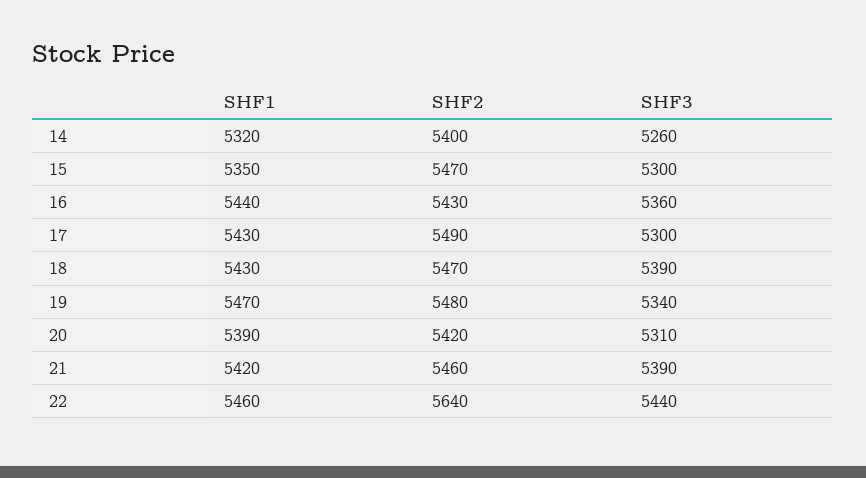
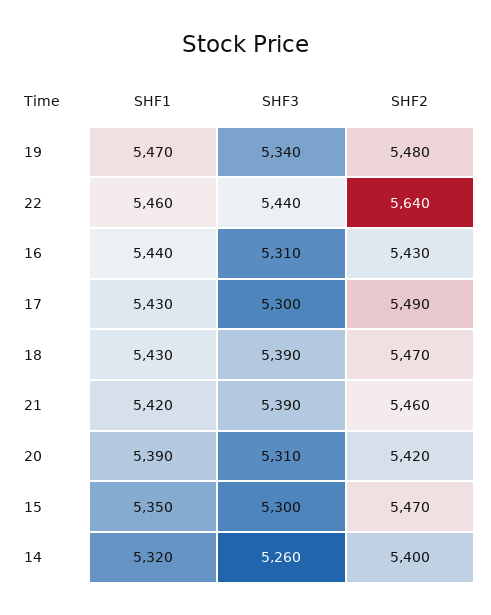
SHF3, 16: 5360 -> 5310

